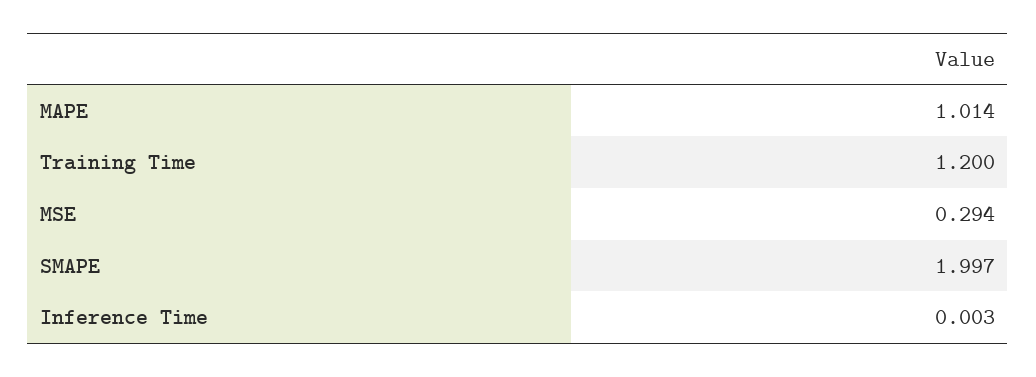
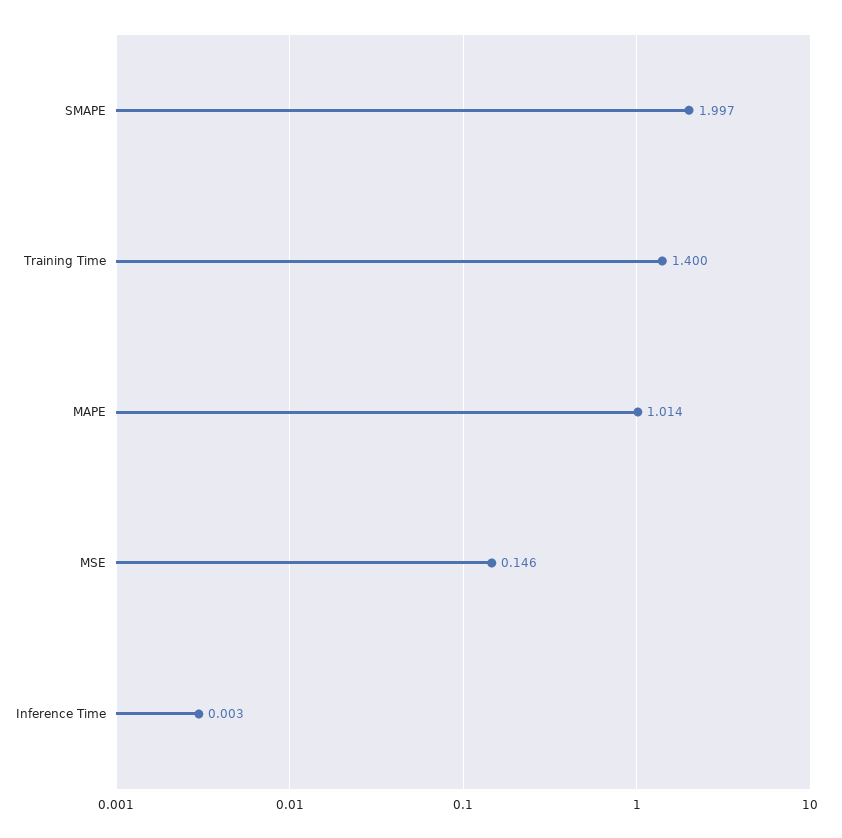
Training Time: 1.2 -> 1.4
MSE: 0.294 -> 0.146

